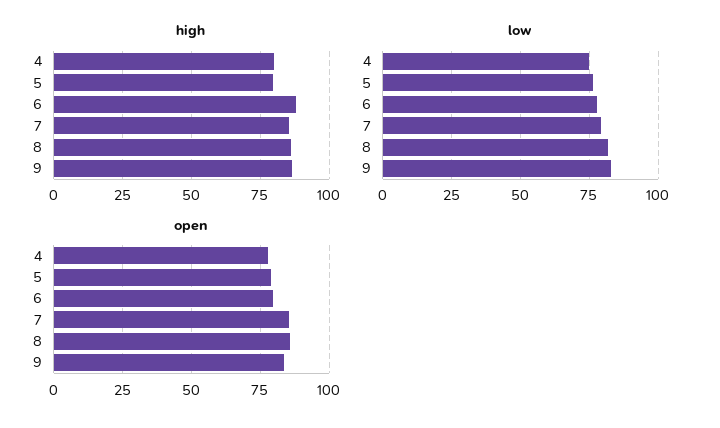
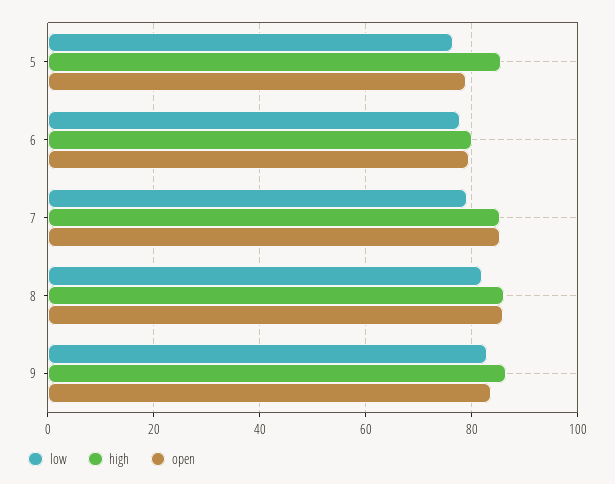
high, 4: 80 -> none
high, 5: 80 -> 86
high, 6: 87.5 -> 80
low, 4: 75 -> none
open, 4: 77.5 -> none

